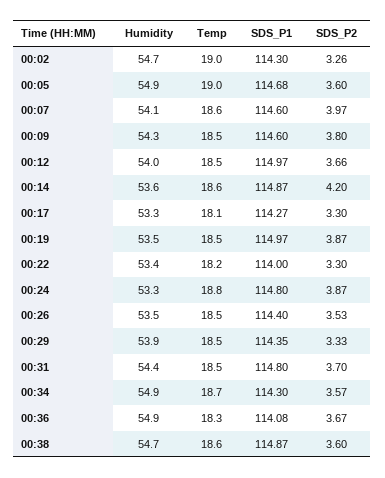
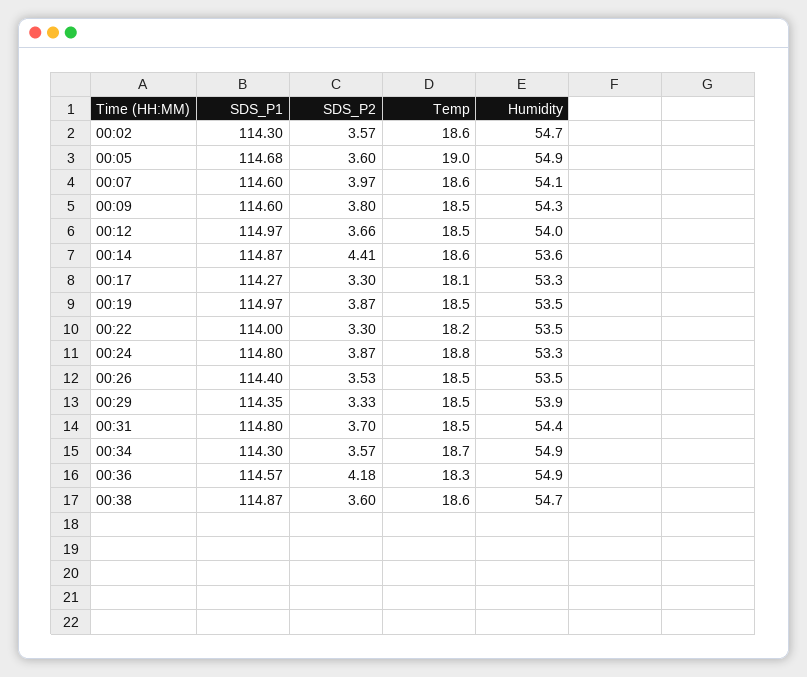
Temp, 00:02: 19 -> 18.6
SDS_P2, 00:02: 3.26 -> 3.57
SDS_P2, 00:14: 4.2 -> 4.41
Humidity, 00:22: 53.4 -> 53.5
SDS_P1, 00:36: 114.08 -> 114.57
SDS_P2, 00:36: 3.67 -> 4.18

